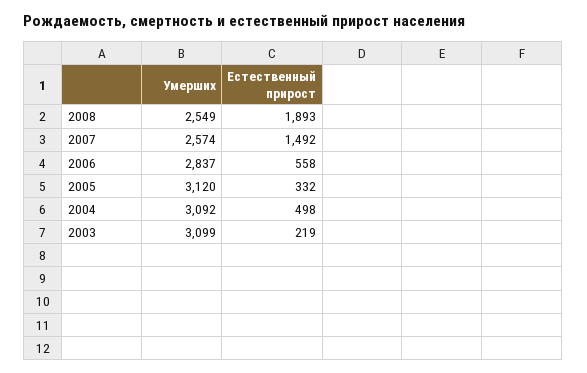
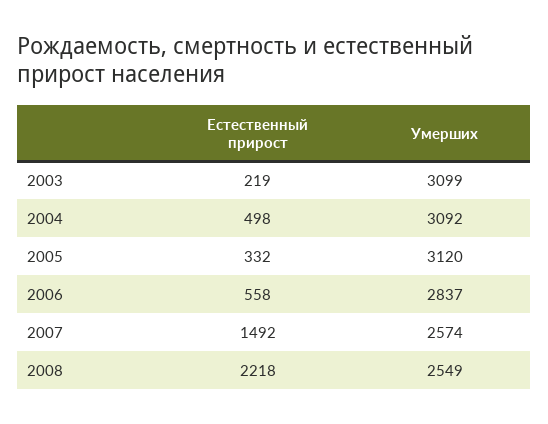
Естественный прирост, 2008: 1893 -> 2218

